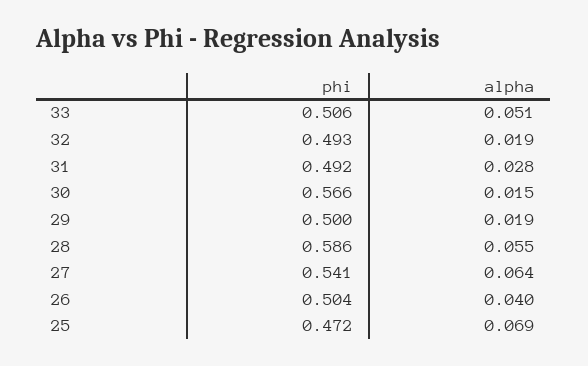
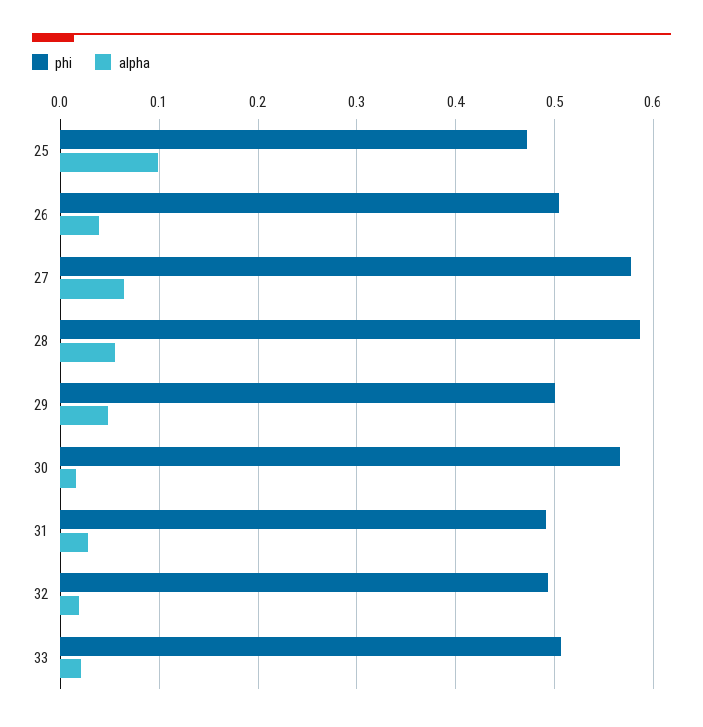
alpha, 33: 0.051 -> 0.02
alpha, 29: 0.019 -> 0.05
phi, 27: 0.541 -> 0.58
alpha, 25: 0.069 -> 0.1

